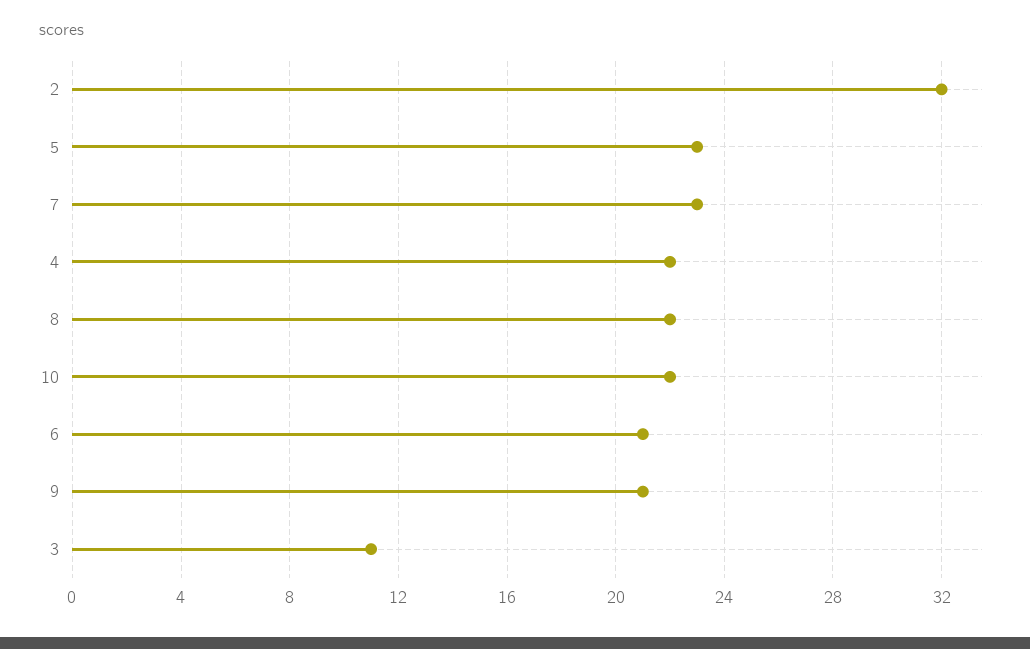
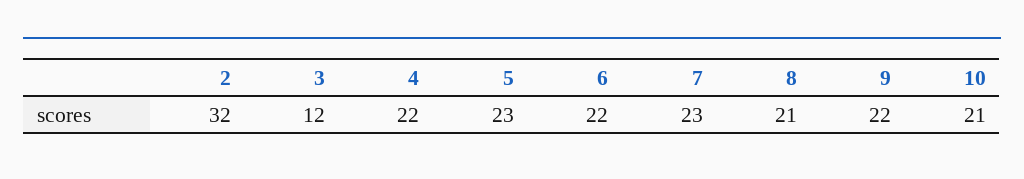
8: 22 -> 21
10: 22 -> 21
6: 21 -> 22
9: 21 -> 22
3: 11 -> 12

